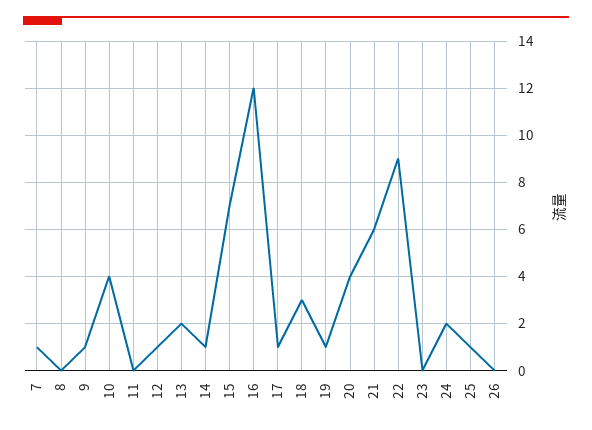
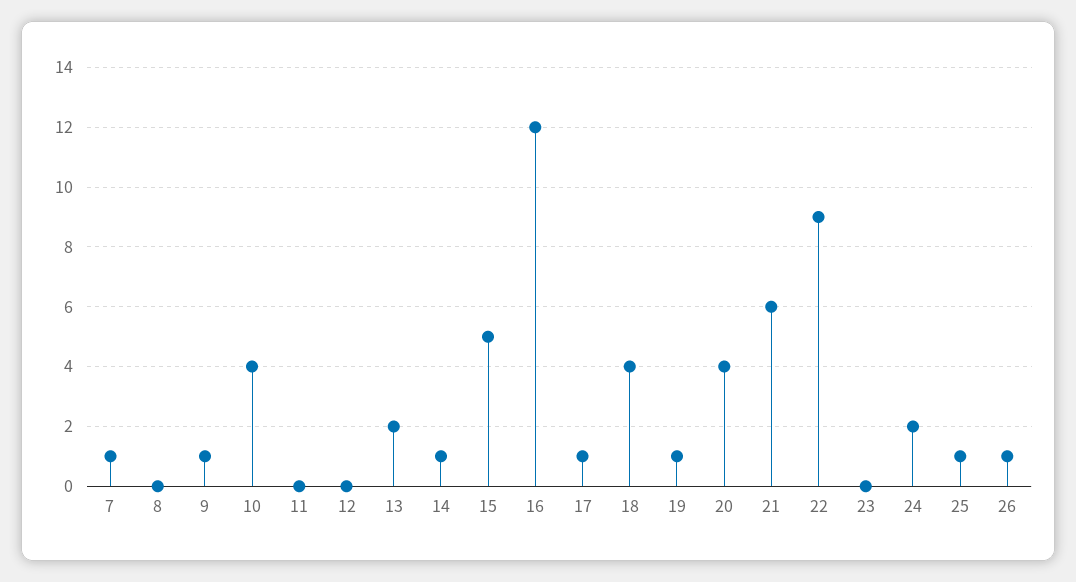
12: 1 -> 0
15: 7 -> 5
18: 3 -> 4
26: 0 -> 1

